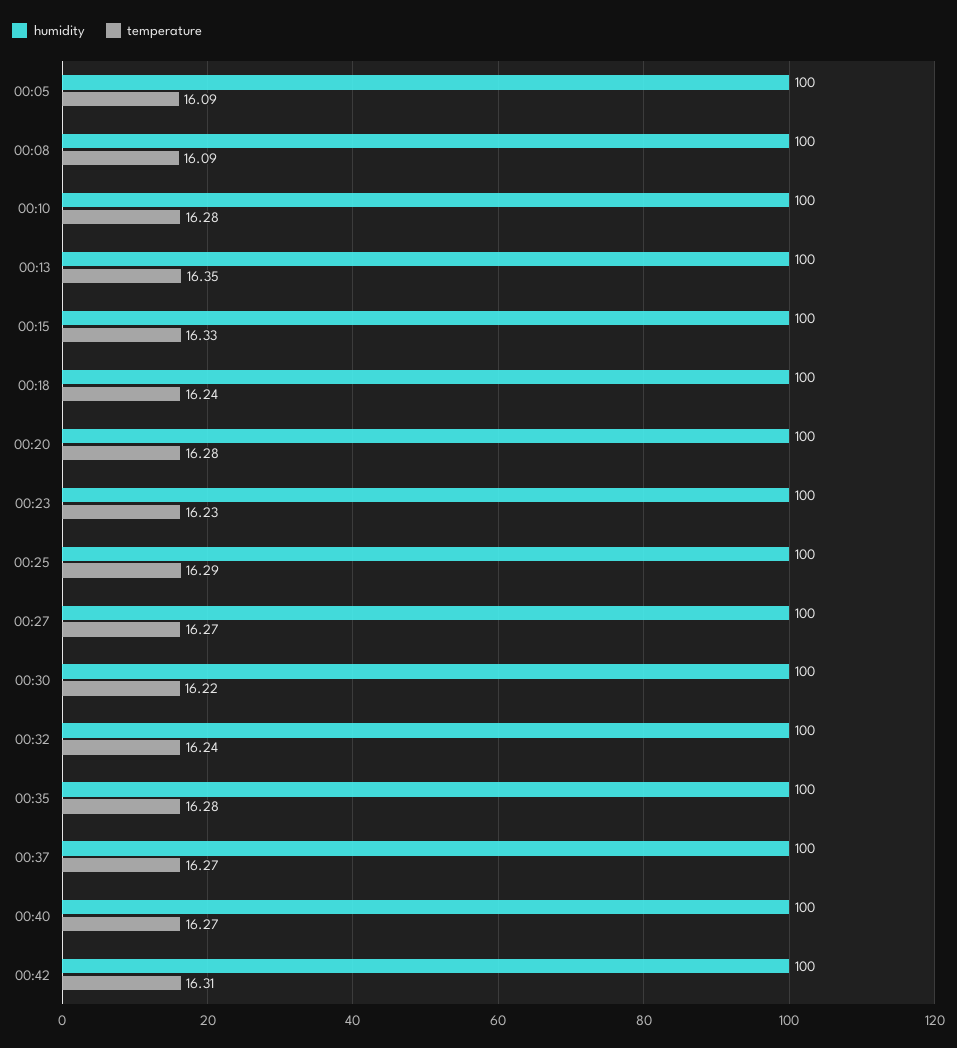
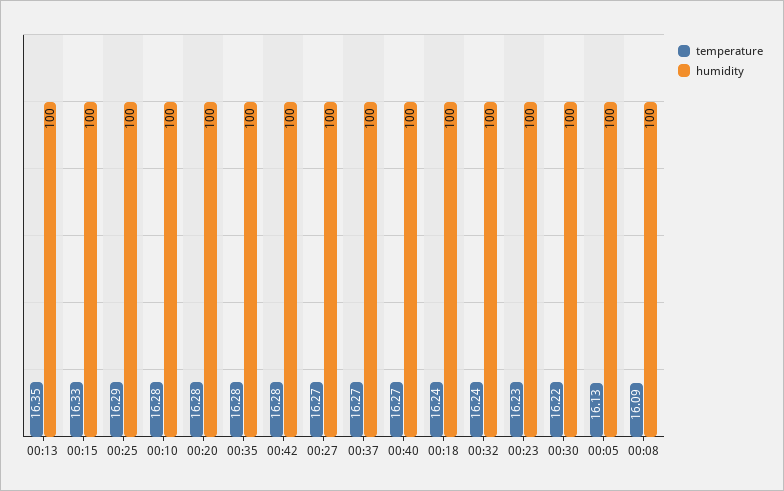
temperature, 00:05: 16.09 -> 16.13
temperature, 00:42: 16.31 -> 16.28

